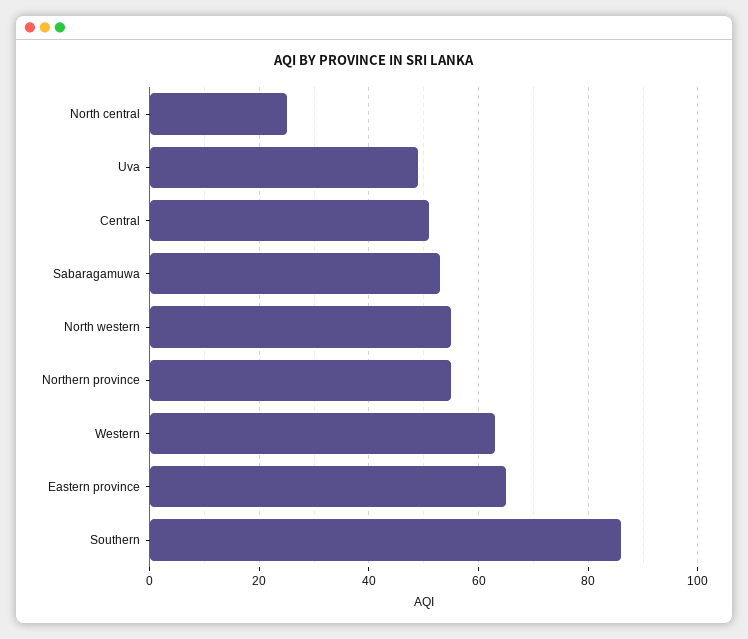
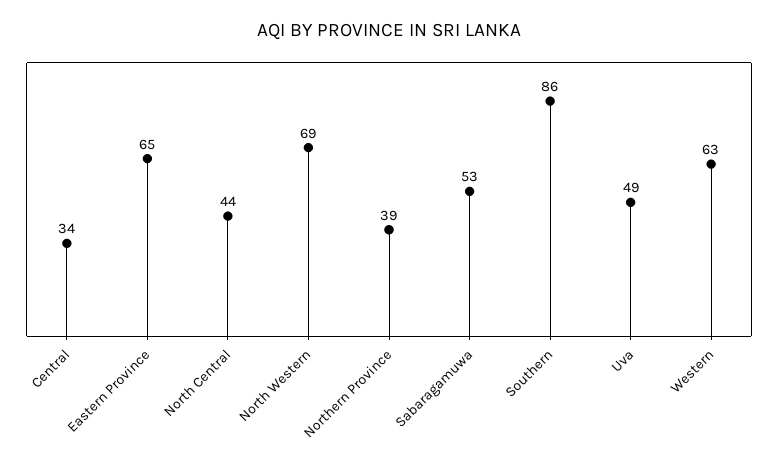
North central: 25 -> 44
Central: 50 -> 34
North western: 55 -> 69
Northern province: 55 -> 39

